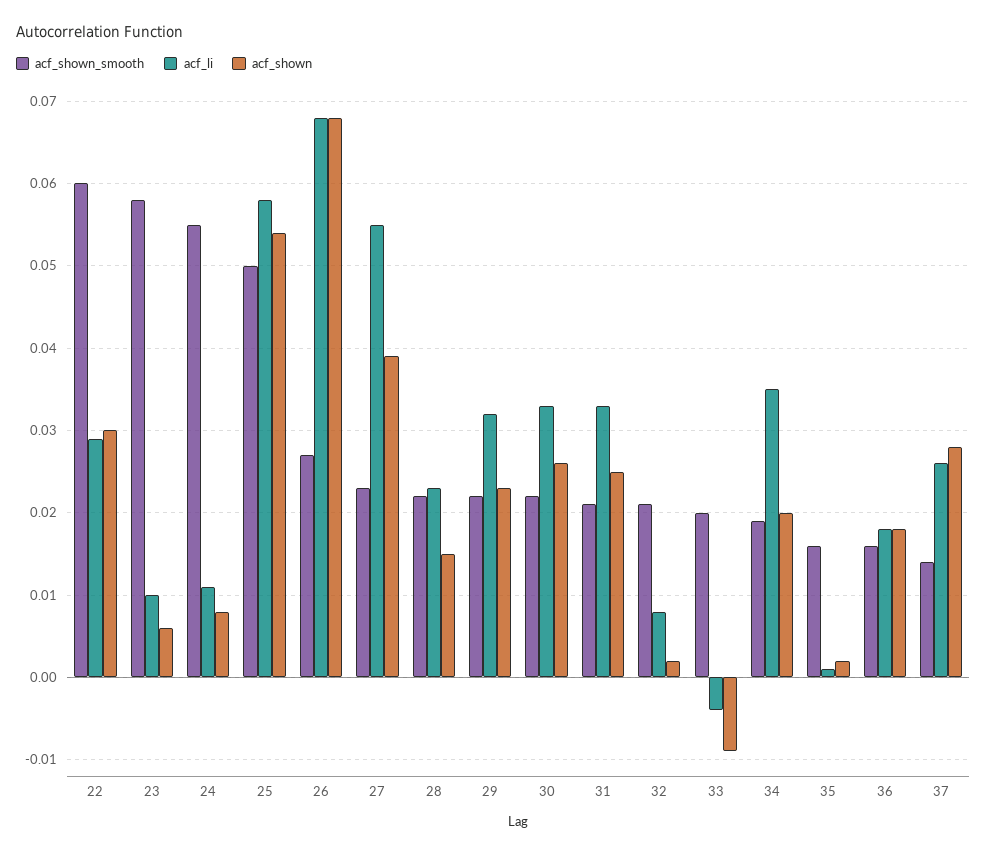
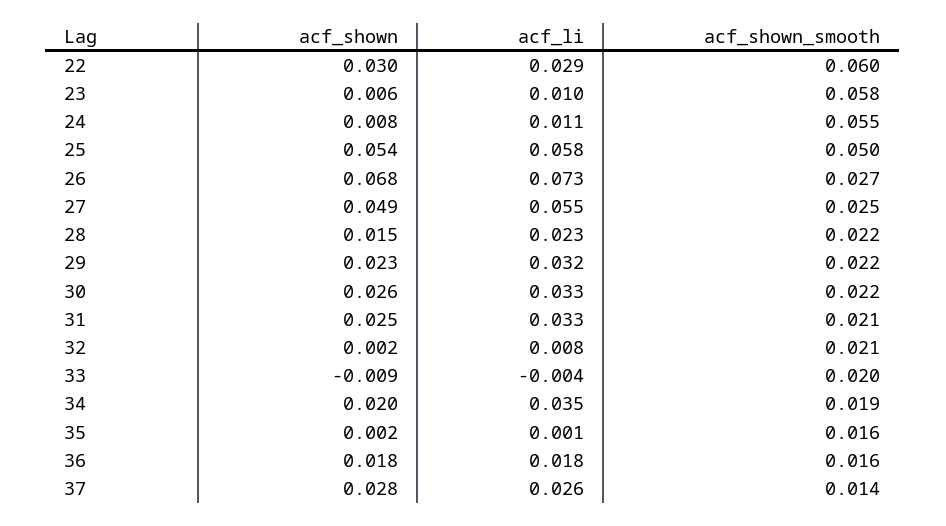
acf_li, 26: 0.068 -> 0.073
acf_shown_smooth, 27: 0.023 -> 0.025
acf_shown, 27: 0.039 -> 0.049

